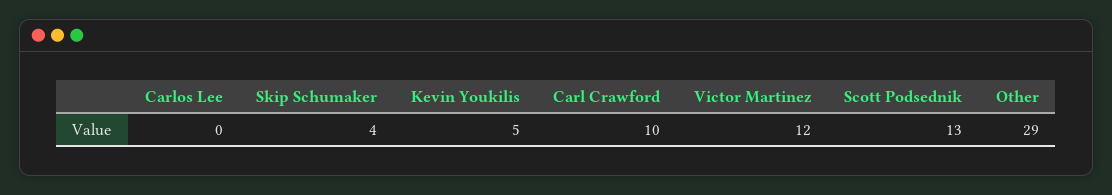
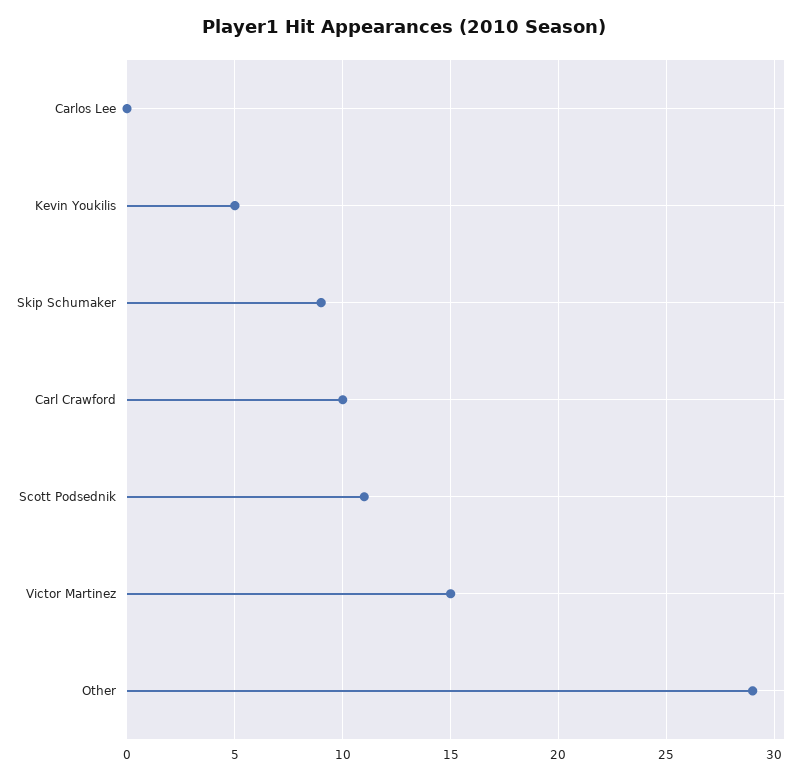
Skip Schumaker: 4 -> 9
Victor Martinez: 12 -> 15
Scott Podsednik: 13 -> 11

